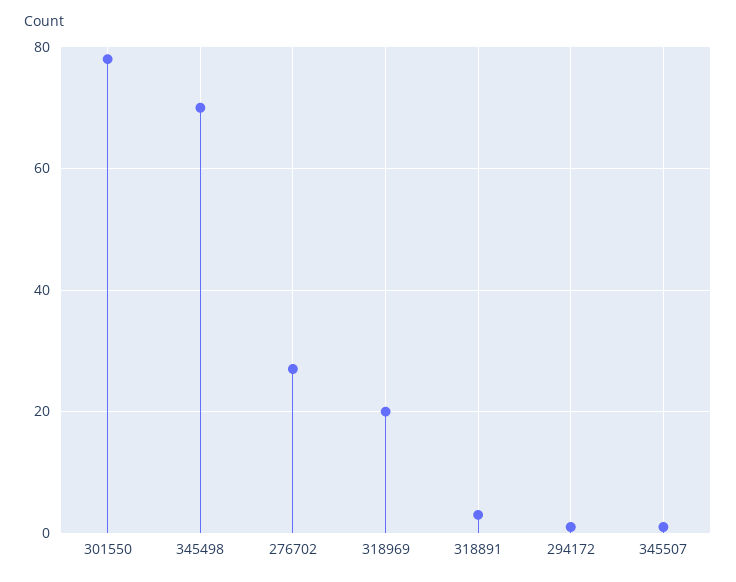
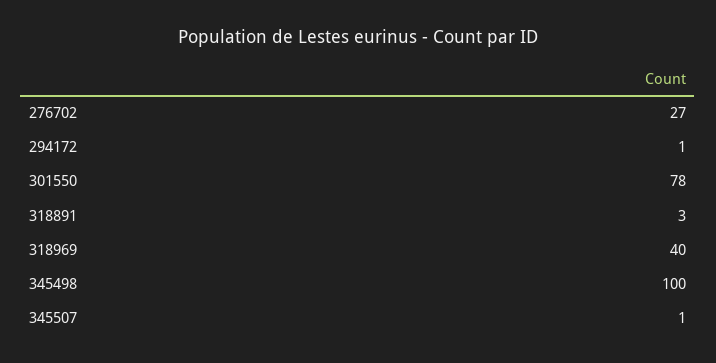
345498: 70 -> 100
318969: 20 -> 40

